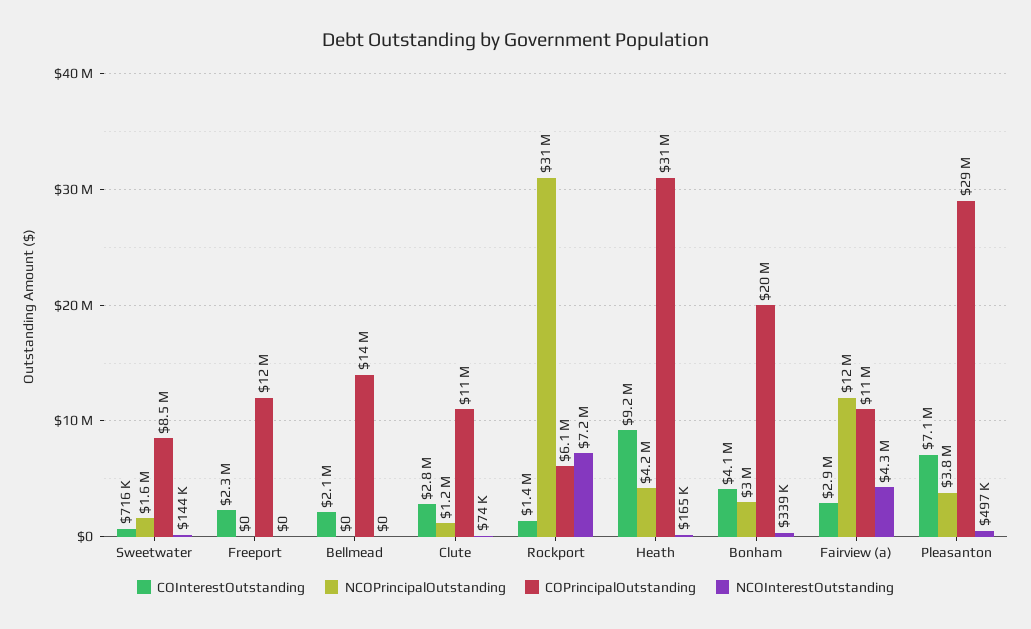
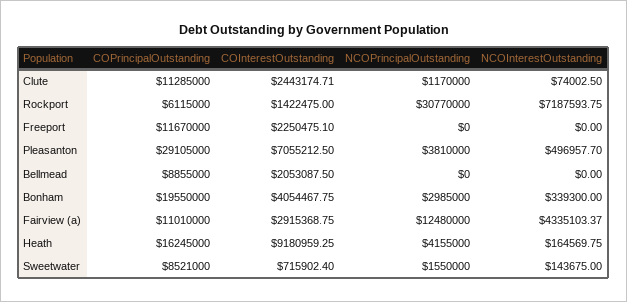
COPrincipalOutstanding, Bellmead: 14000000 -> 8855000
COInterestOutstanding, Clute: 2800000 -> 2443174.71
COPrincipalOutstanding, Heath: 31000000 -> 16245000

